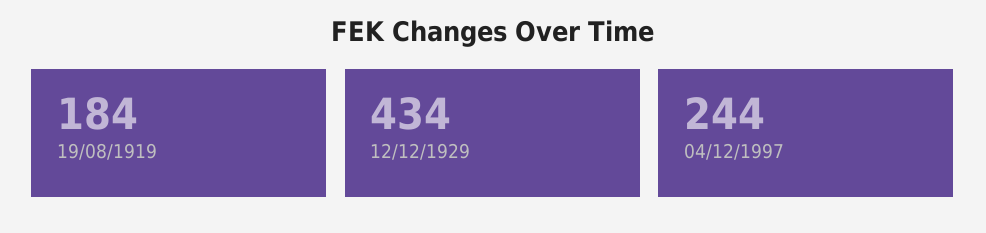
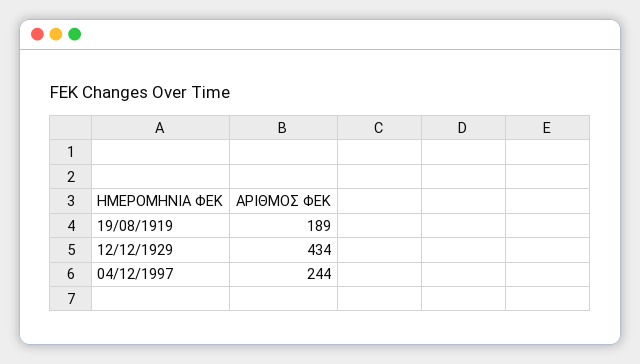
19/08/1919: 184 -> 189

